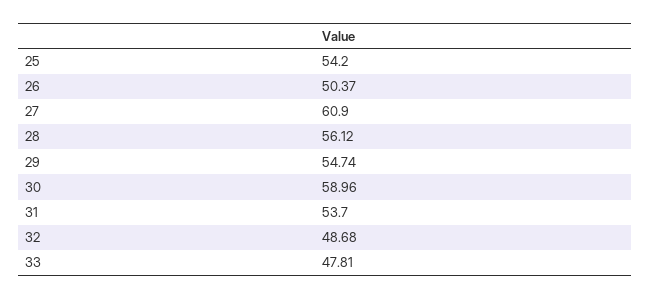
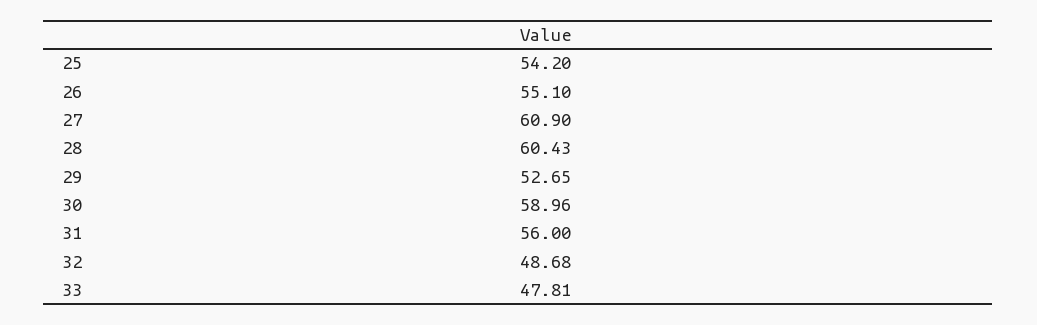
26: 50.37 -> 55.1
28: 56.12 -> 60.43
29: 54.74 -> 52.65
31: 53.7 -> 56

